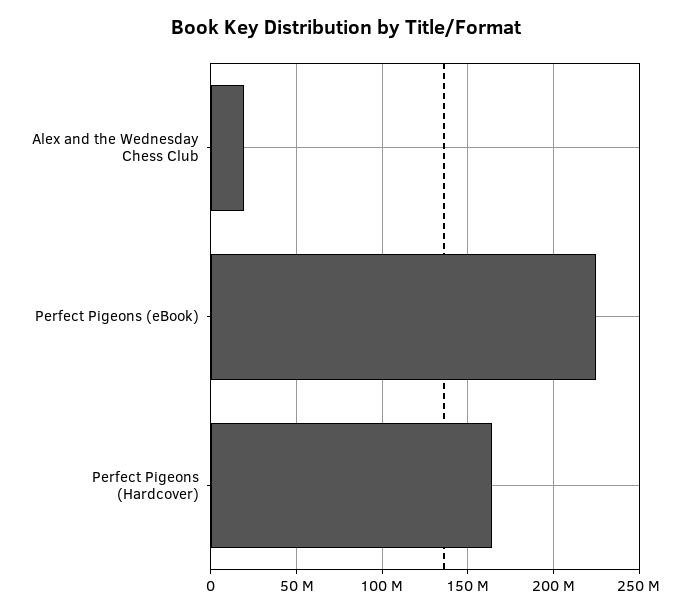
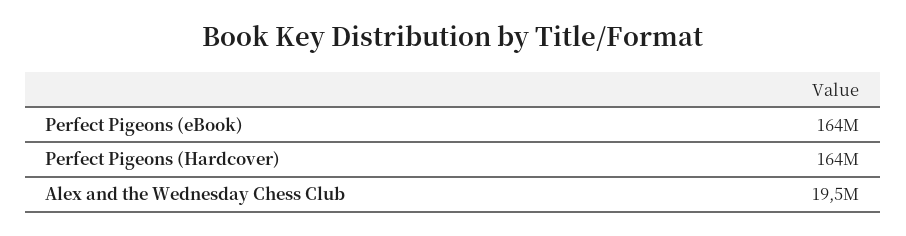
Perfect Pigeons (eBook): 225000000 -> 164000000

